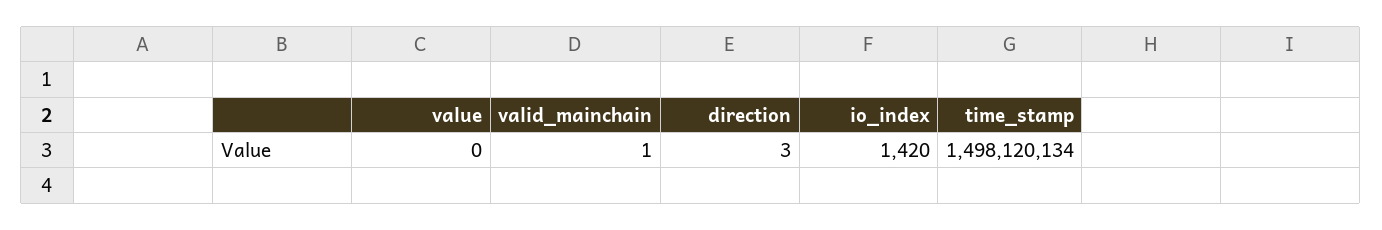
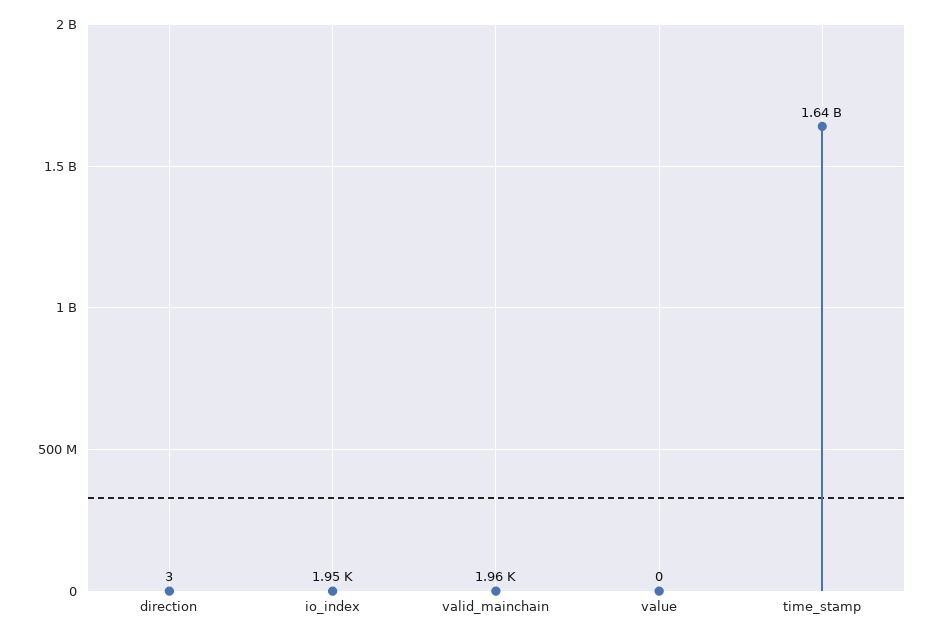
valid_mainchain: 1 -> 1960
io_index: 1420 -> 1950
time_stamp: 1498120134 -> 1640000000

